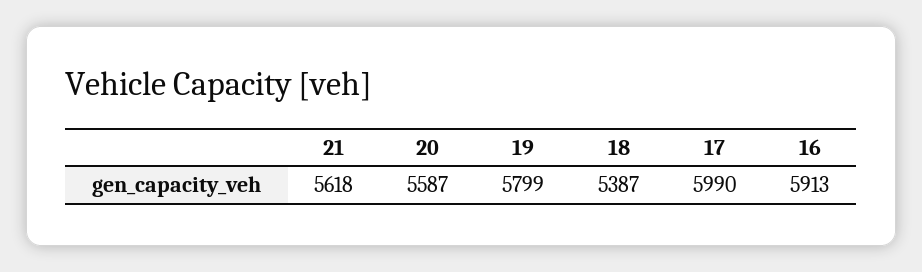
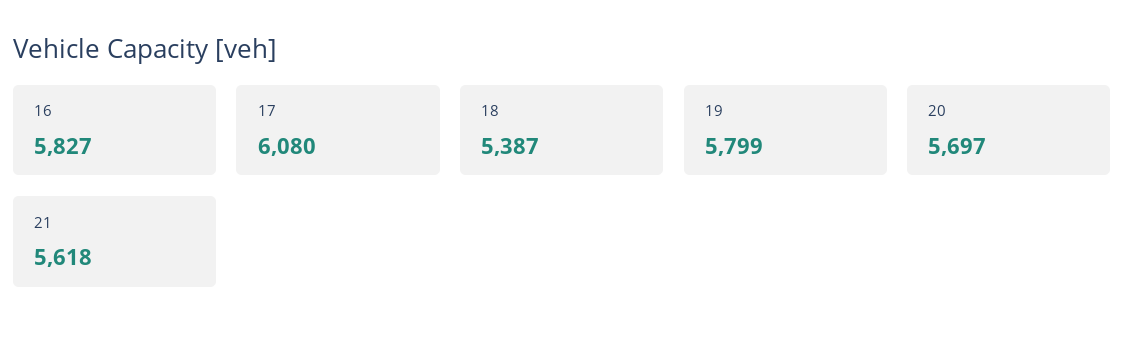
20: 5587 -> 5697
17: 5990 -> 6080
16: 5913 -> 5827

